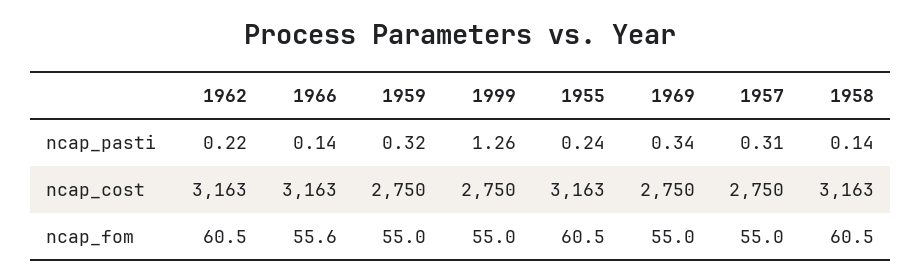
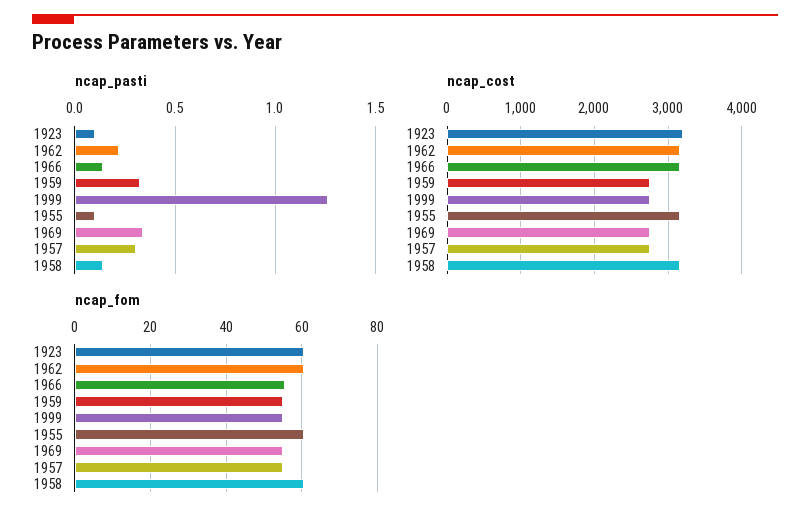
ncap_pasti, 1955: 0.24 -> 0.1
ncap_pasti, 1923: none -> 0.1
ncap_cost, 1923: none -> 3200
ncap_fom, 1923: none -> 60

